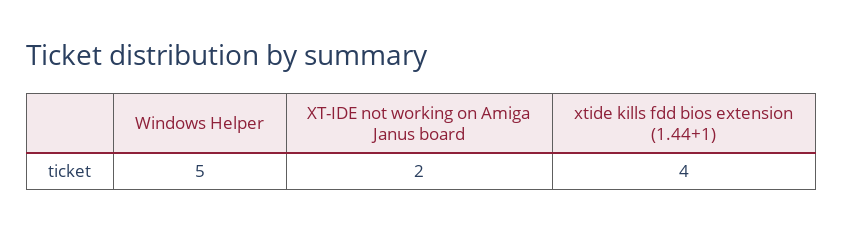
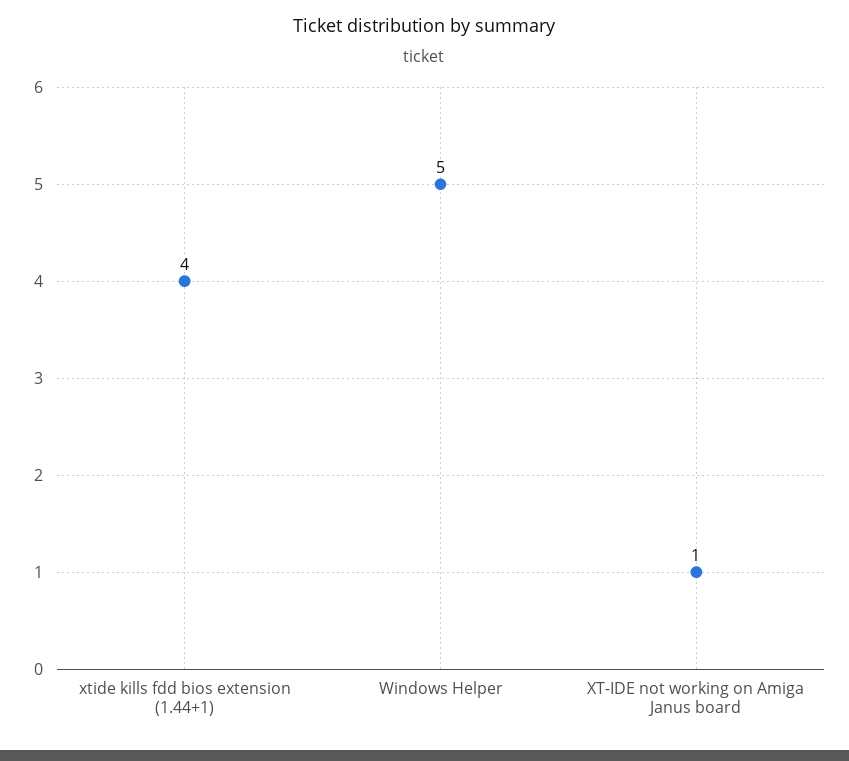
XT-IDE not working on Amiga Janus board: 2 -> 1

